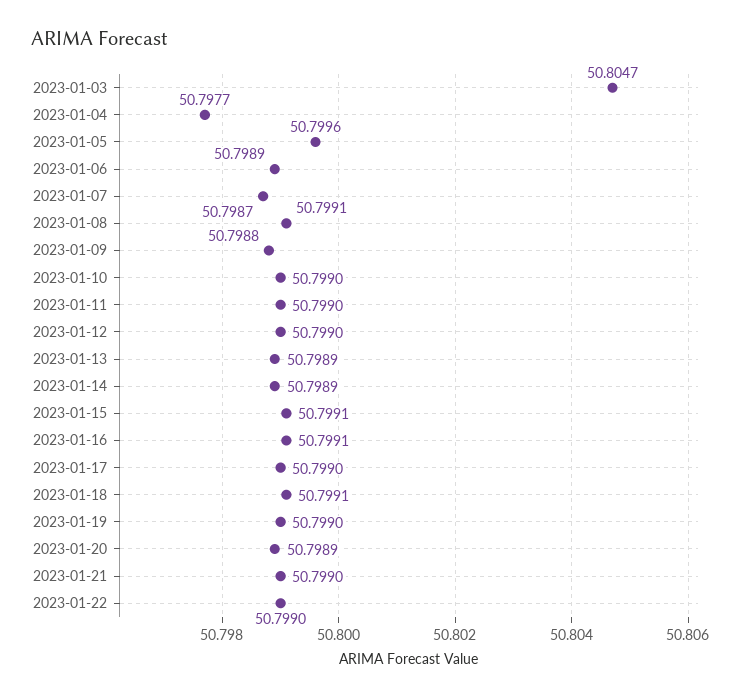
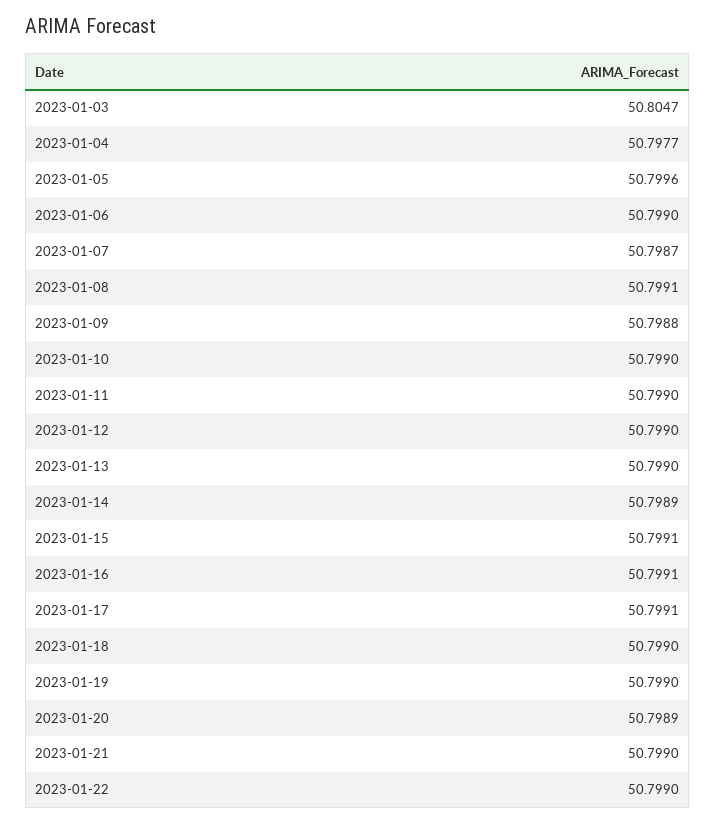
2023-01-06: 50.7989 -> 50.799
2023-01-13: 50.7989 -> 50.799
2023-01-17: 50.799 -> 50.7991
2023-01-18: 50.7991 -> 50.799

